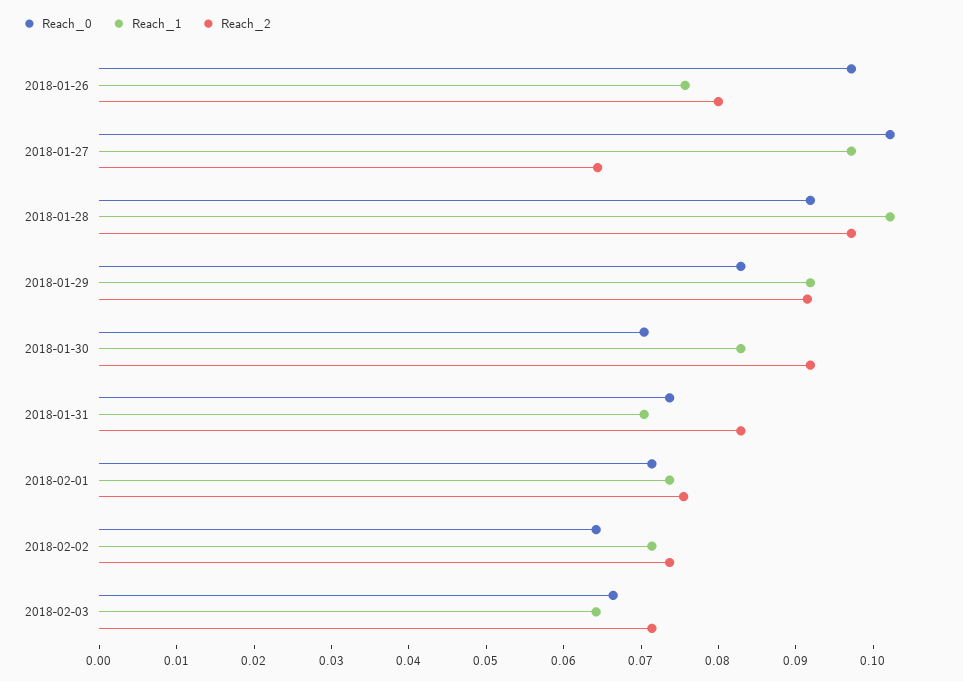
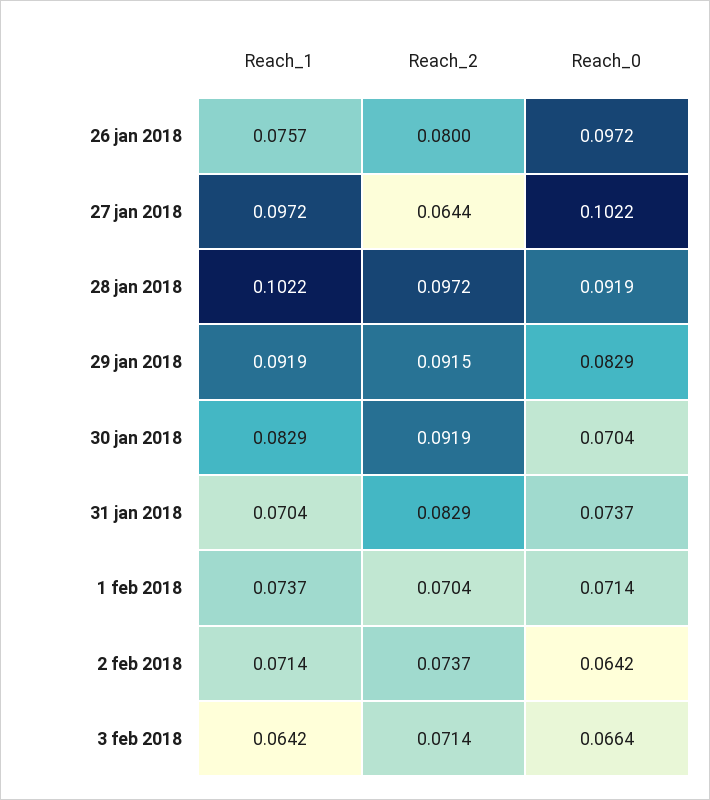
Reach_2, 2018-02-01: 0.076 -> 0.0704

